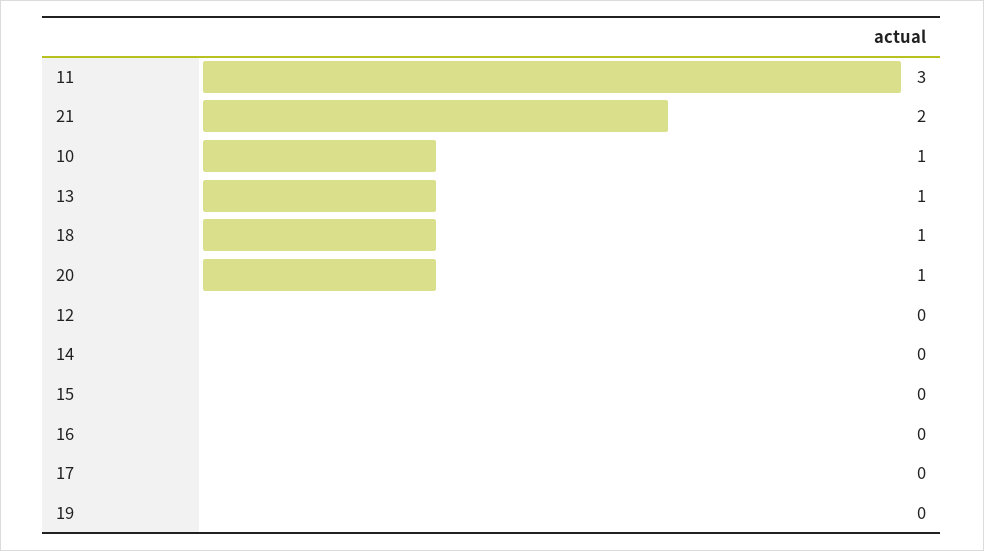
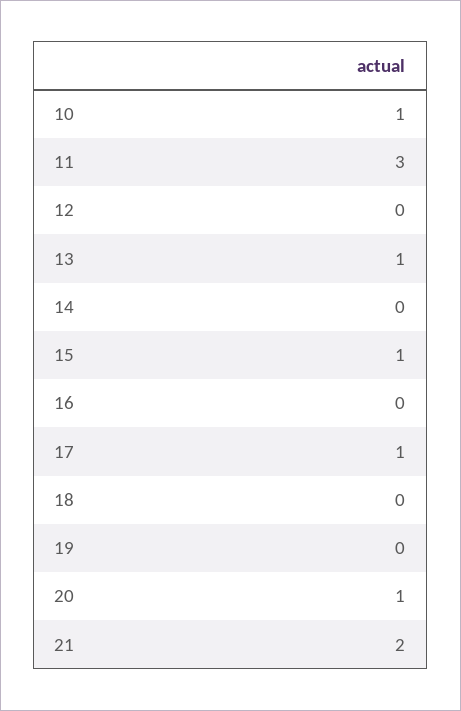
18: 1 -> 0
15: 0 -> 1
17: 0 -> 1

